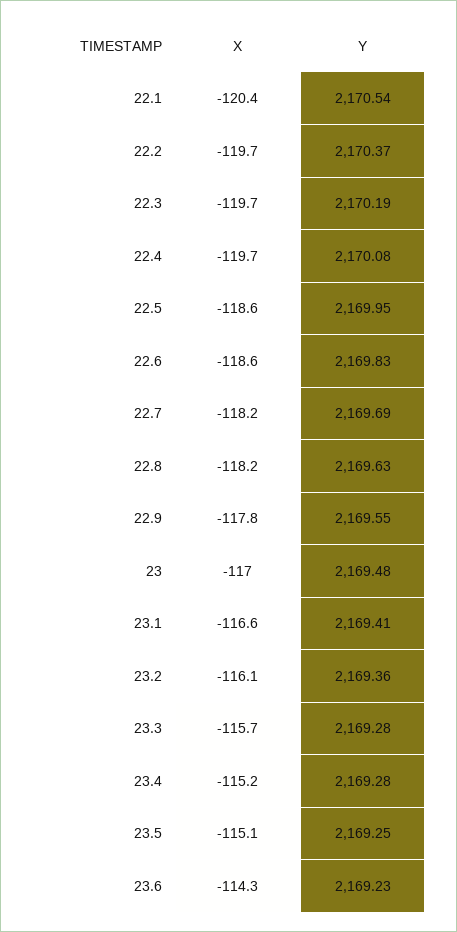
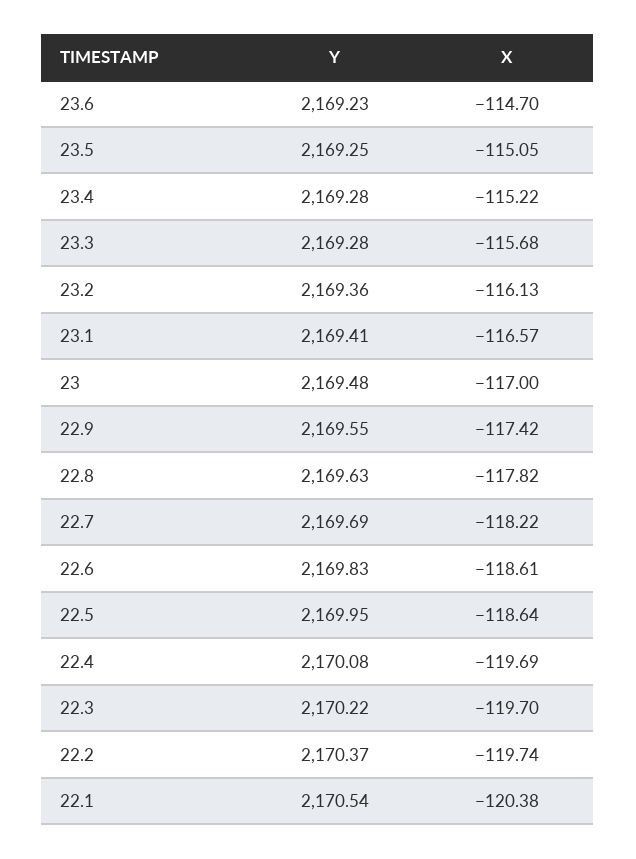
Y, 22.3: 2170.19 -> 2170.22
X, 22.8: -118.2 -> -117.82
X, 22.9: -117.8 -> -117.42
X, 23.6: -114.3 -> -114.7

